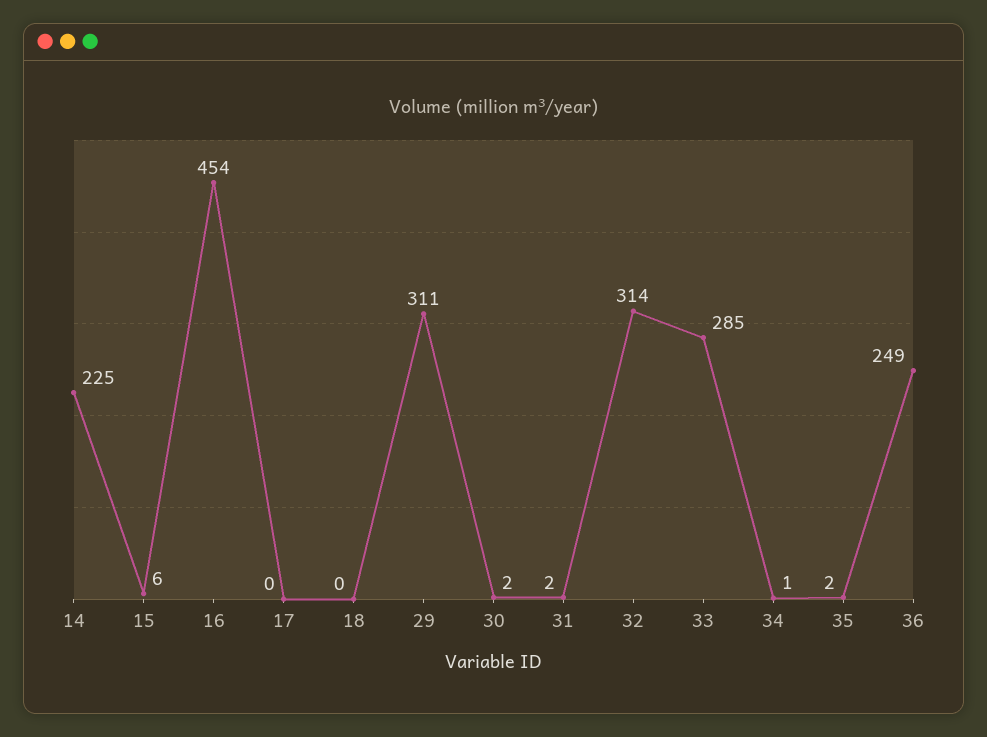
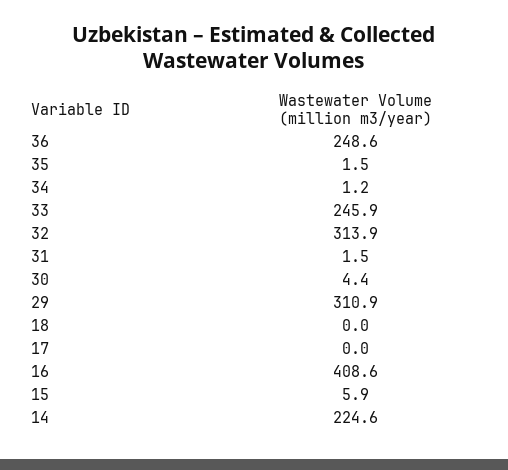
16: 454 -> 408.6
30: 2 -> 4.4
33: 285 -> 245.9

